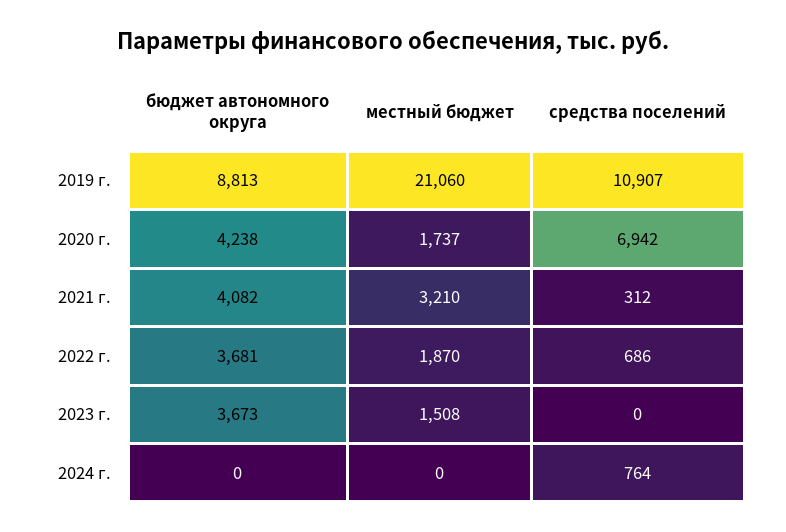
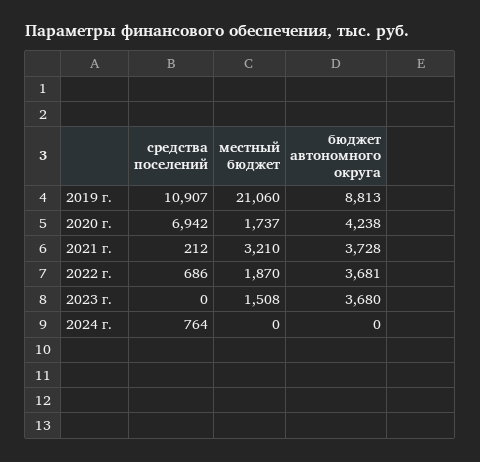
бюджет автономного округа, 2021 г.: 4082 -> 3728
средства поселений, 2021 г.: 312 -> 212
бюджет автономного округа, 2023 г.: 3673 -> 3680

